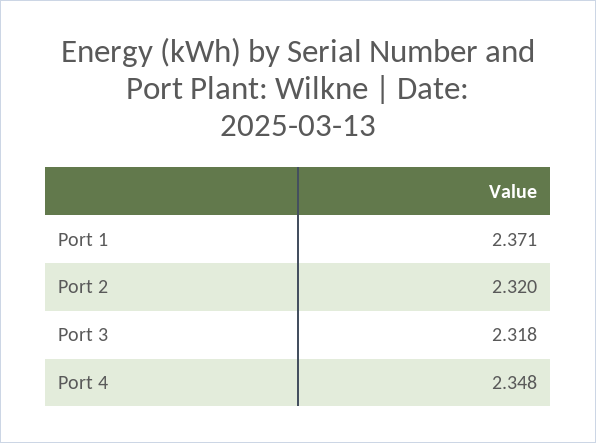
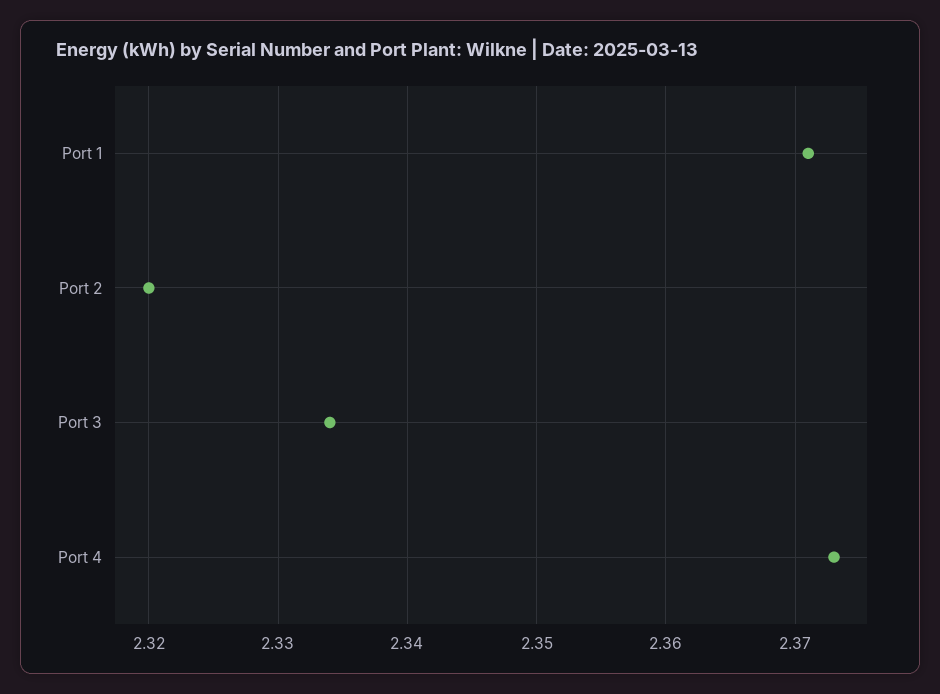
Port 3: 2.318 -> 2.334
Port 4: 2.348 -> 2.373

